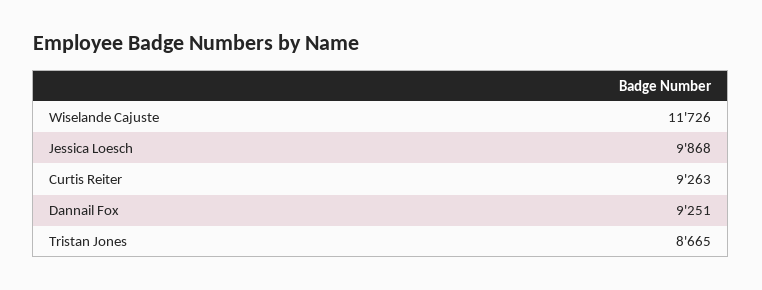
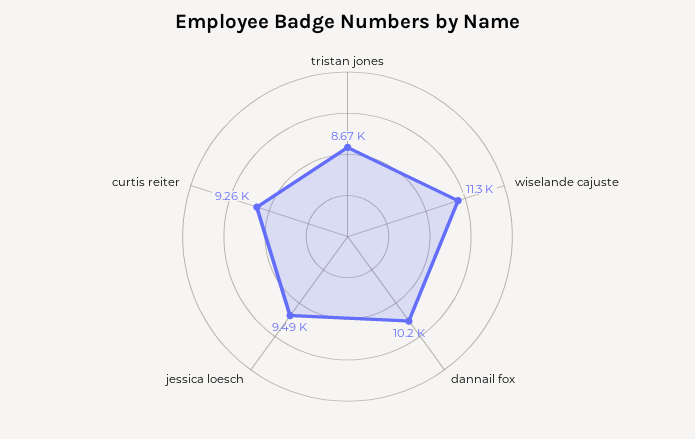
Wiselande Cajuste: 11726 -> 11300
Jessica Loesch: 9868 -> 9490
Dannail Fox: 9251 -> 10200

